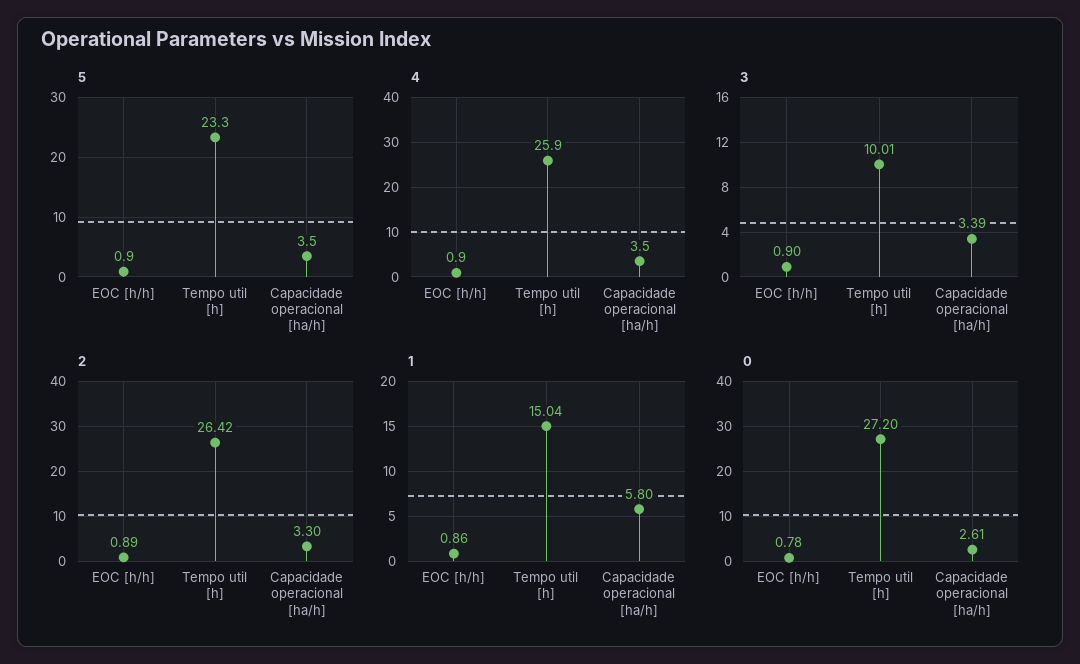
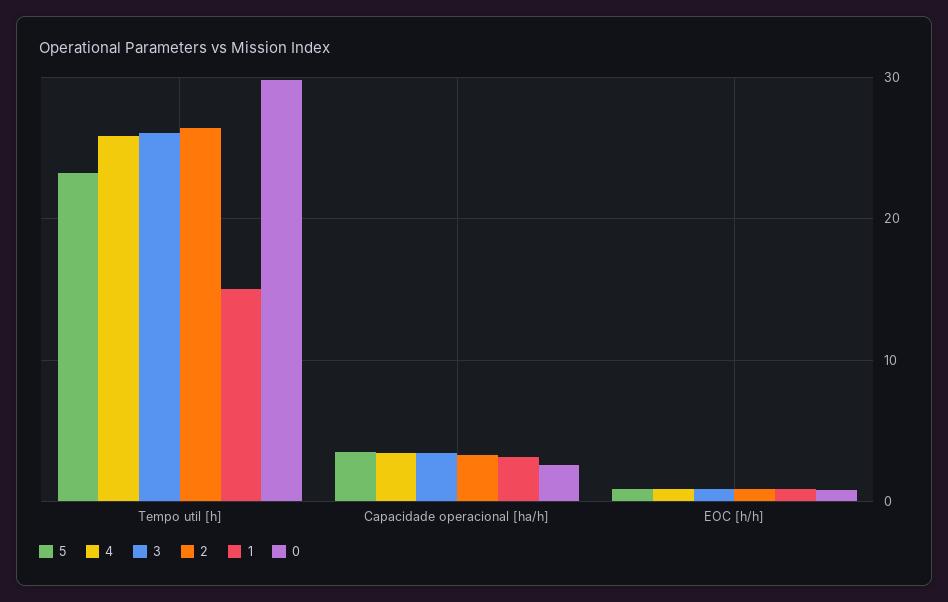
3, Tempo util [h]: 10.01 -> 26
1, Capacidade operacional [ha/h]: 5.8 -> 3
0, Tempo util [h]: 27.2 -> 30

